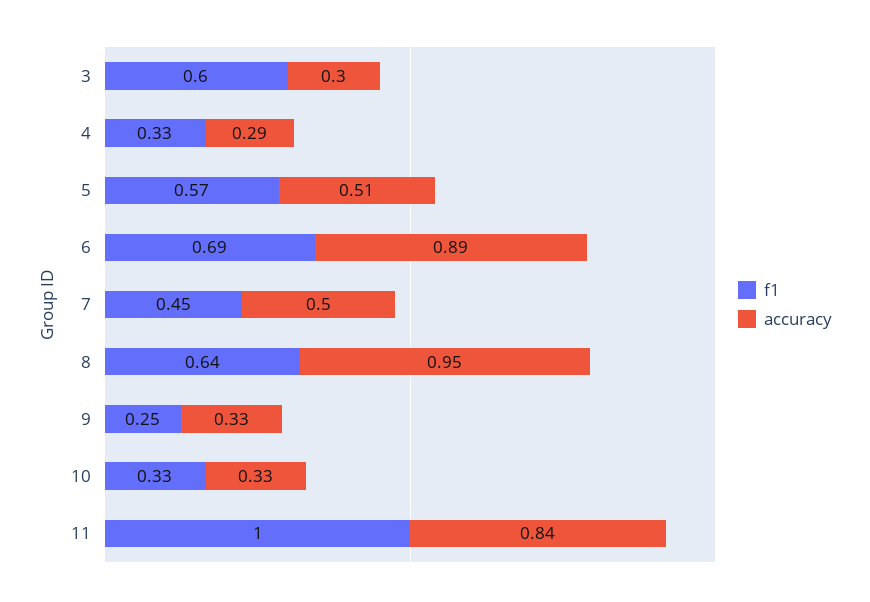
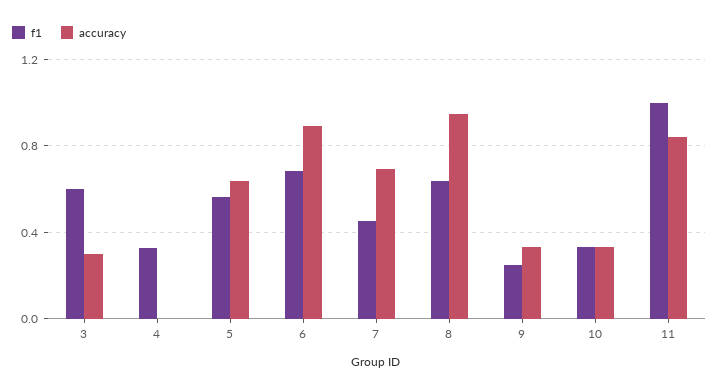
accuracy, 4: 0.29 -> 0
accuracy, 5: 0.51 -> 0.65
accuracy, 7: 0.5 -> 0.7

